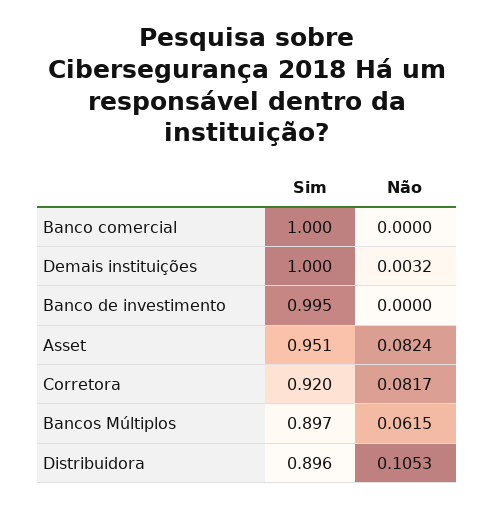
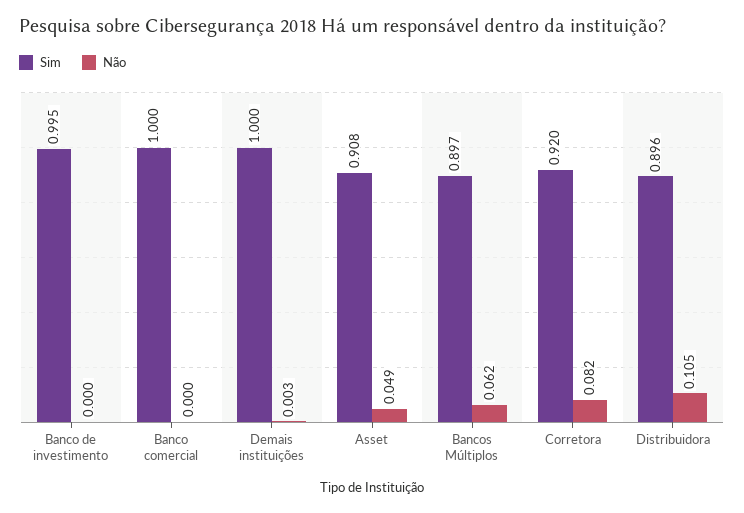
Sim, Asset: 0.951 -> 0.908
Não, Asset: 0.0824 -> 0.049

